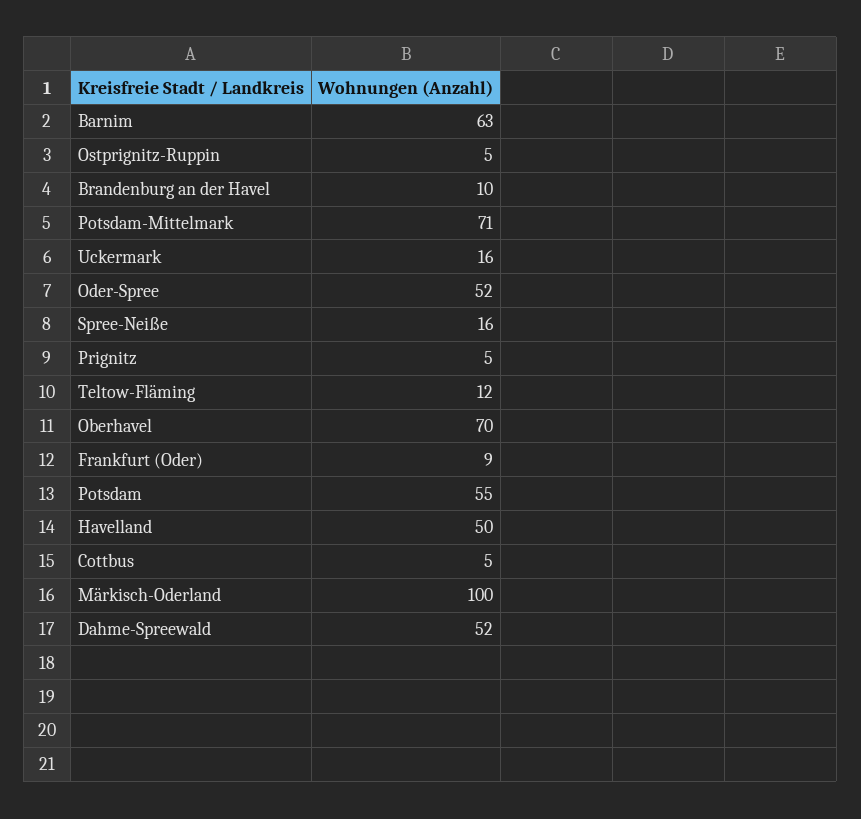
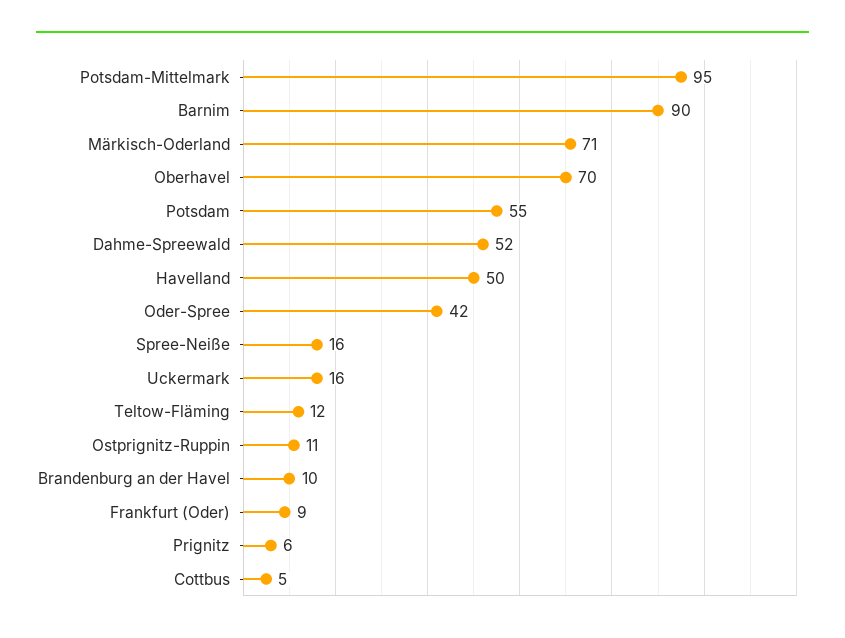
Barnim: 63 -> 90
Ostprignitz-Ruppin: 5 -> 11
Potsdam-Mittelmark: 71 -> 95
Oder-Spree: 52 -> 42
Prignitz: 5 -> 6
Märkisch-Oderland: 100 -> 71

